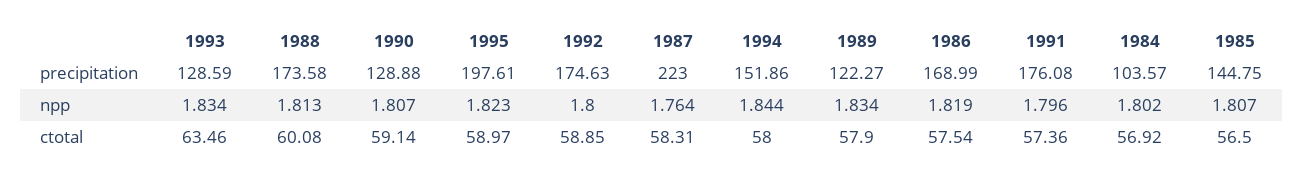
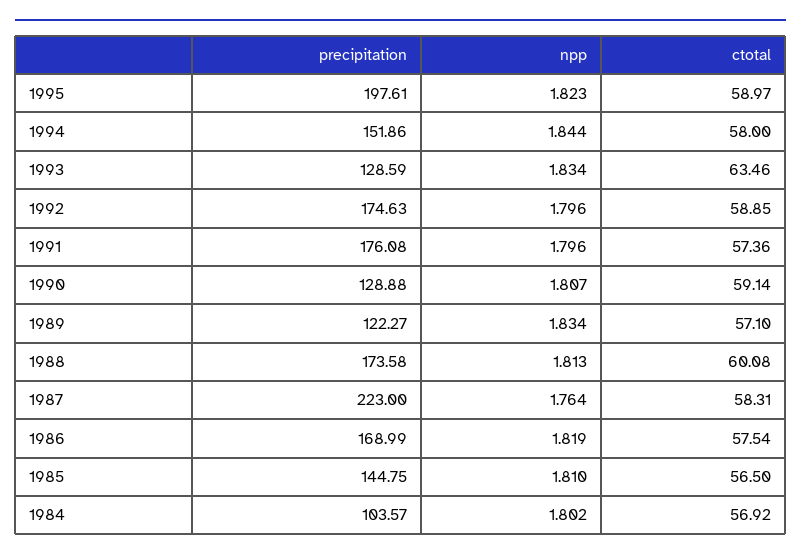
1992, npp: 1.8 -> 1.796
1985, npp: 1.807 -> 1.81
1989, ctotal: 57.9 -> 57.1

